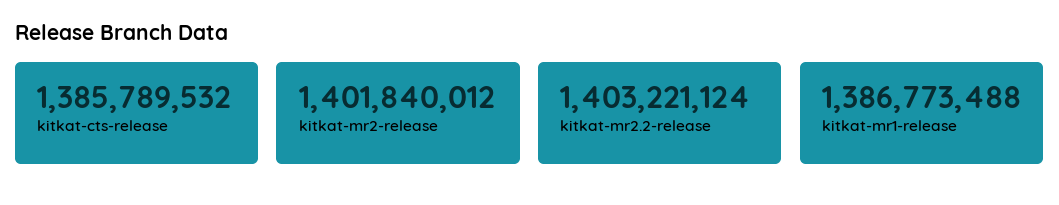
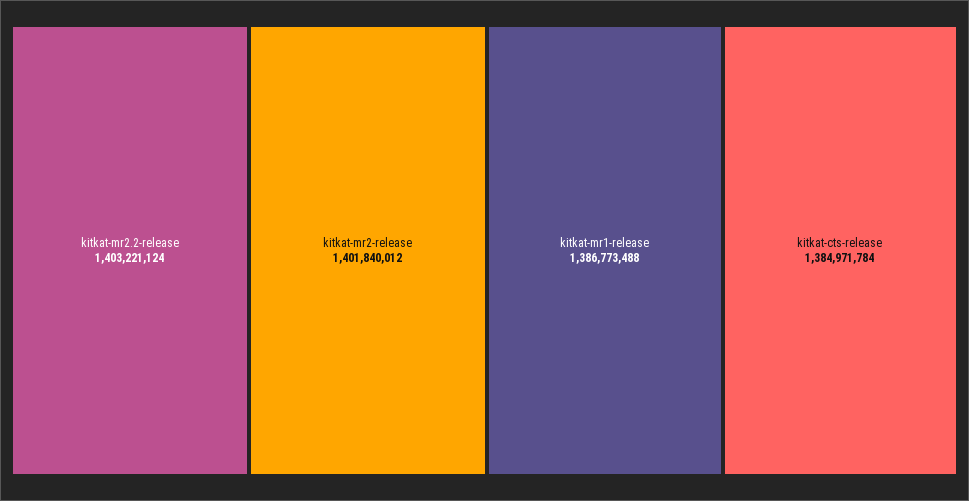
kitkat-cts-release: 1385789532 -> 1384971784

